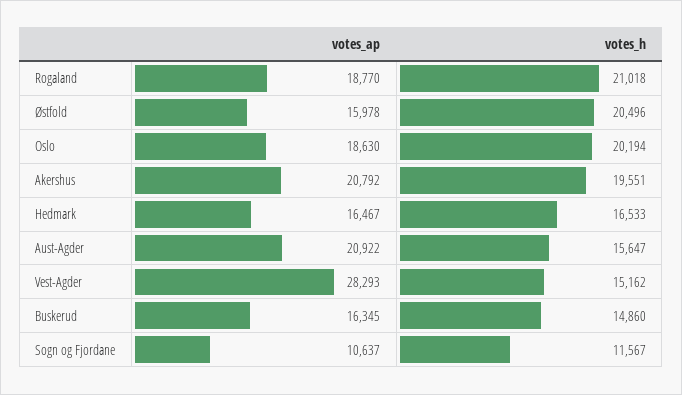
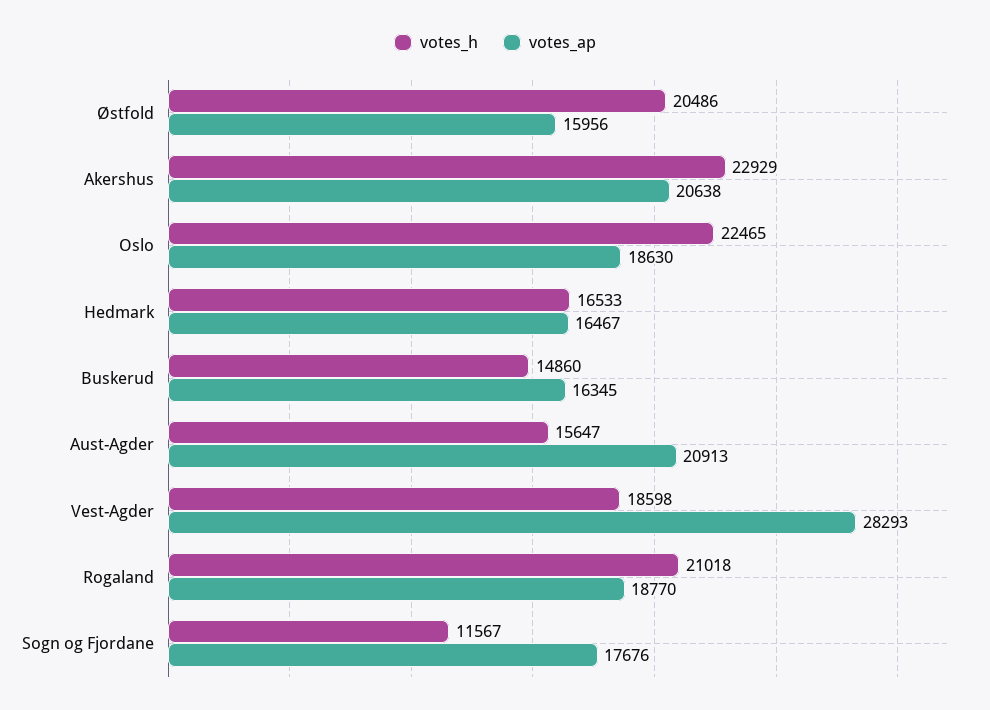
votes_ap, Østfold: 15978 -> 15956
votes_h, Østfold: 20496 -> 20486
votes_h, Oslo: 20194 -> 22465
votes_ap, Akershus: 20792 -> 20638
votes_h, Akershus: 19551 -> 22929
votes_ap, Aust-Agder: 20922 -> 20913
votes_h, Vest-Agder: 15162 -> 18598
votes_ap, Sogn og Fjordane: 10637 -> 17676

